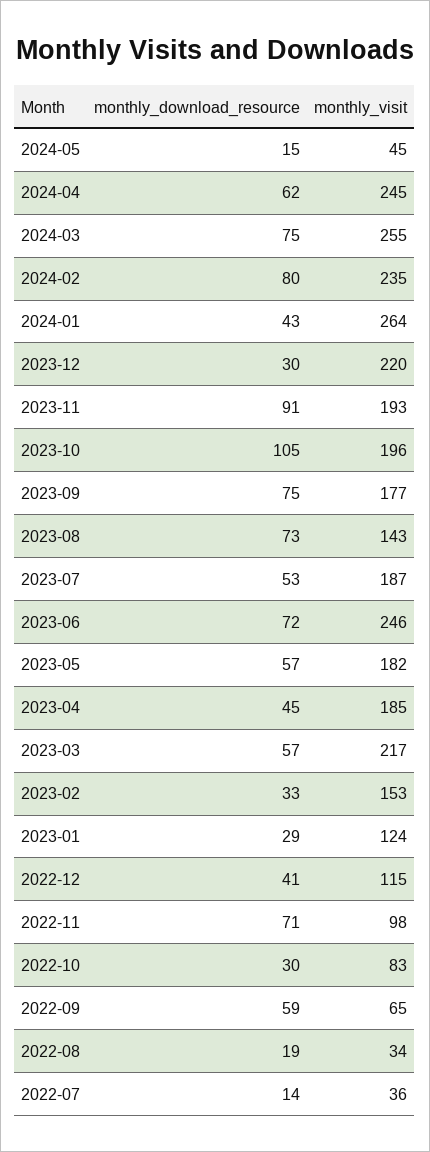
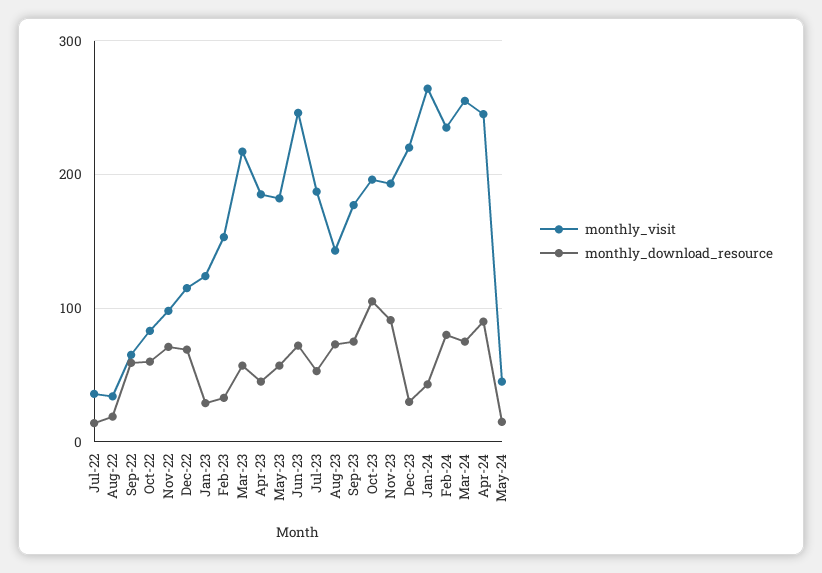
monthly_download_resource, 2024-04: 62 -> 90
monthly_download_resource, 2022-12: 41 -> 70
monthly_download_resource, 2022-10: 30 -> 60

